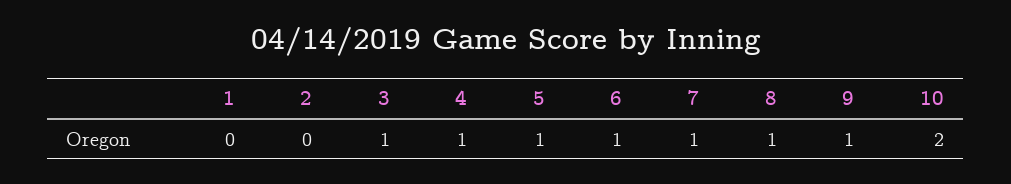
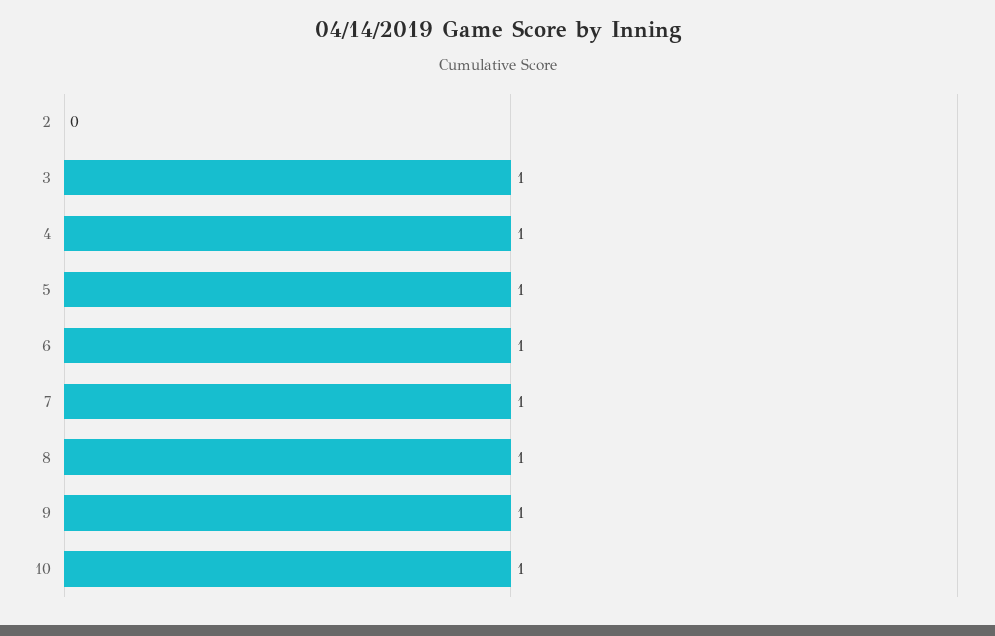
1: 0 -> none
10: 2 -> 1

